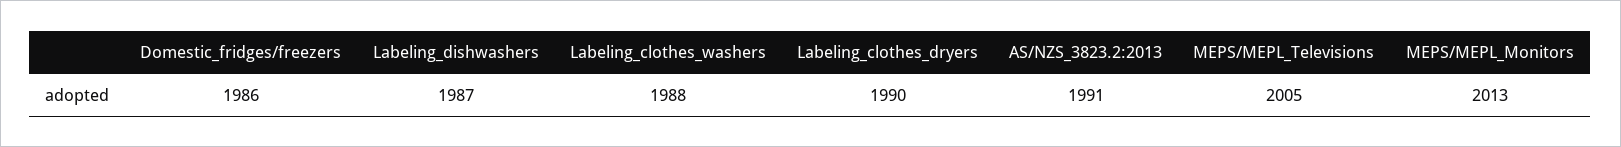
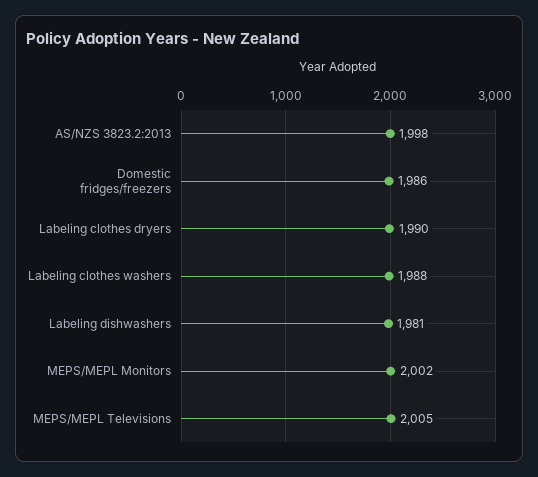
Labeling_dishwashers: 1987 -> 1981
AS/NZS_3823.2:2013: 1991 -> 1998
MEPS/MEPL_Monitors: 2013 -> 2002

